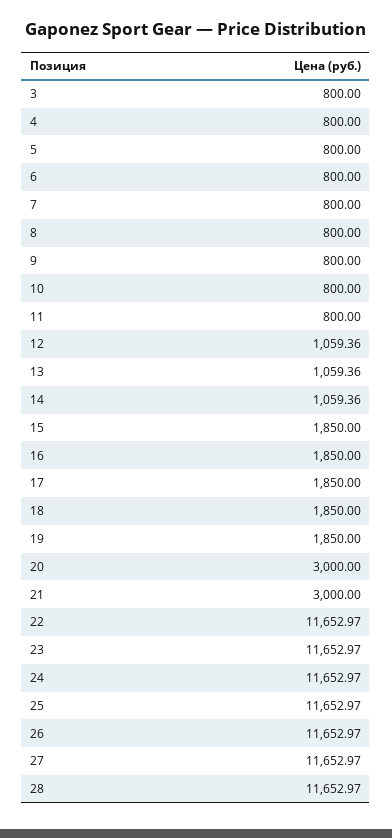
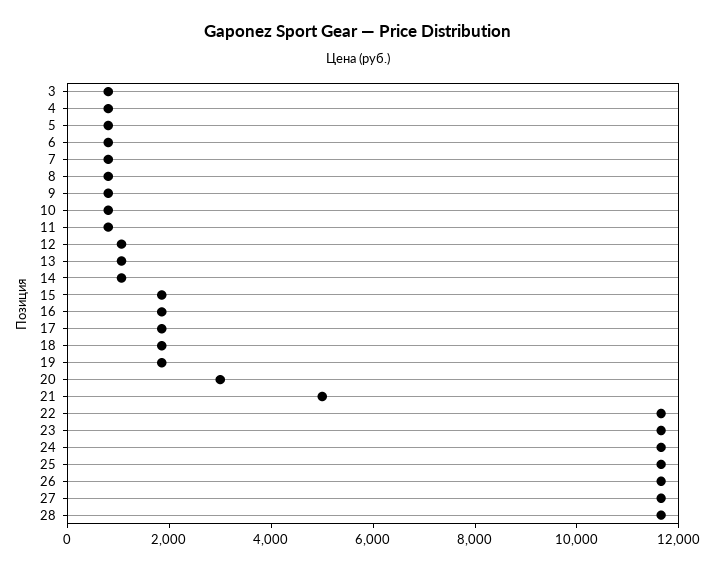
21: 3000 -> 5000

